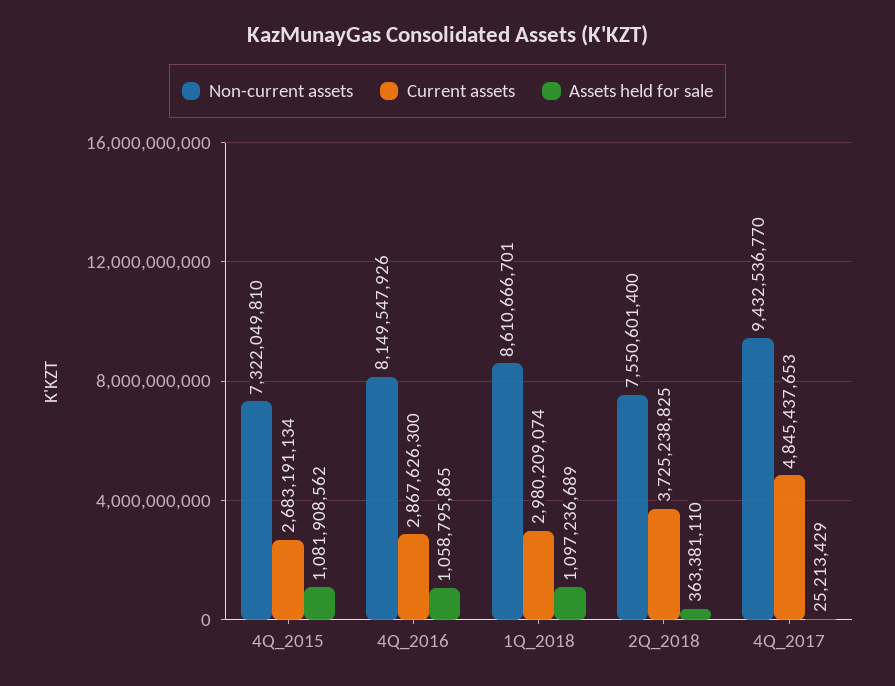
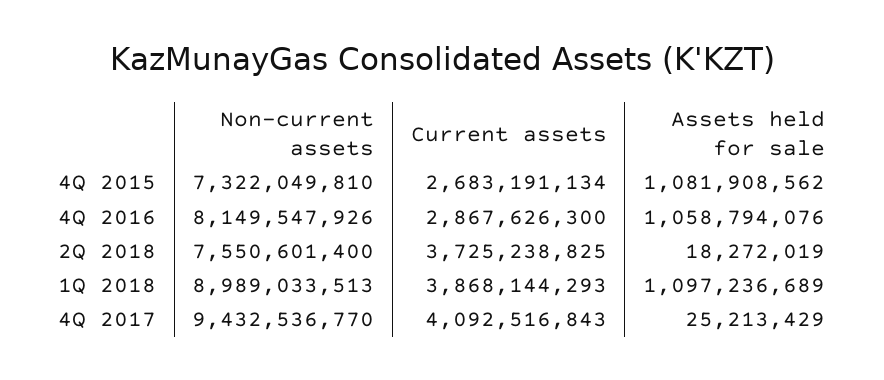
Assets held for sale, 4Q_2016: 1058795865 -> 1058794076
Non-current assets, 1Q_2018: 8610666701 -> 8989033513
Current assets, 1Q_2018: 2980209074 -> 3868144293
Assets held for sale, 2Q_2018: 363381110 -> 18272019
Current assets, 4Q_2017: 4845437653 -> 4092516843

